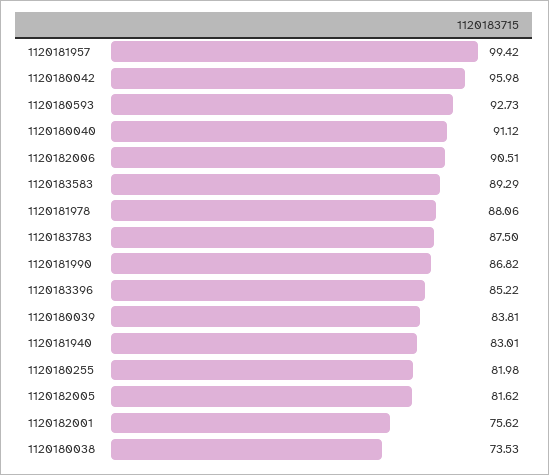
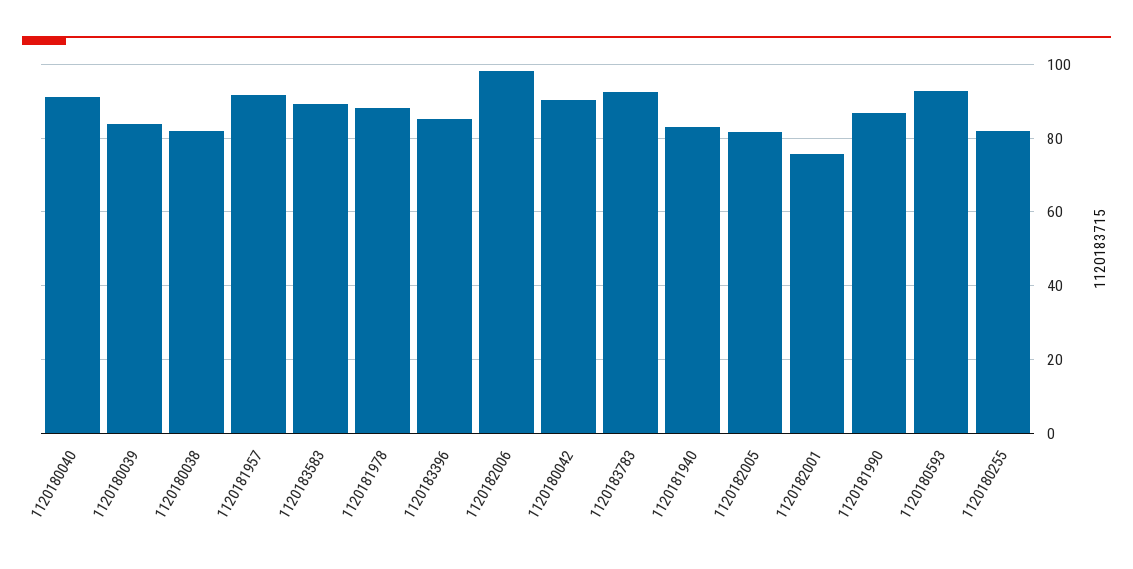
1120181957: 99.42 -> 92
1120180042: 95.98 -> 90
1120182006: 90.51 -> 98
1120183783: 87.5 -> 92
1120180038: 73.53 -> 82

